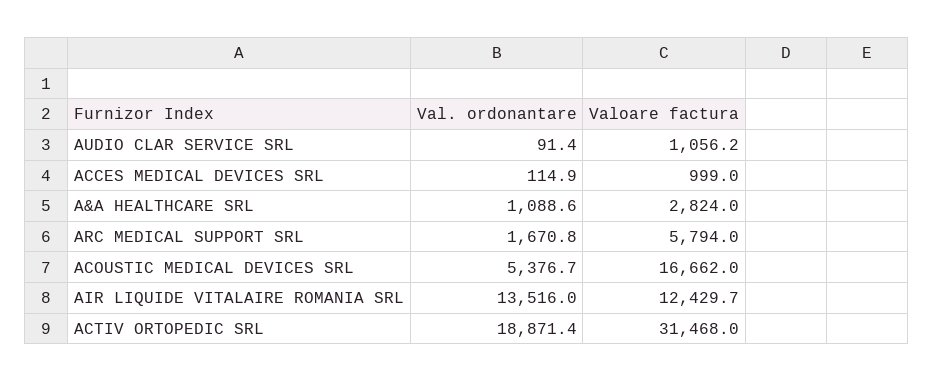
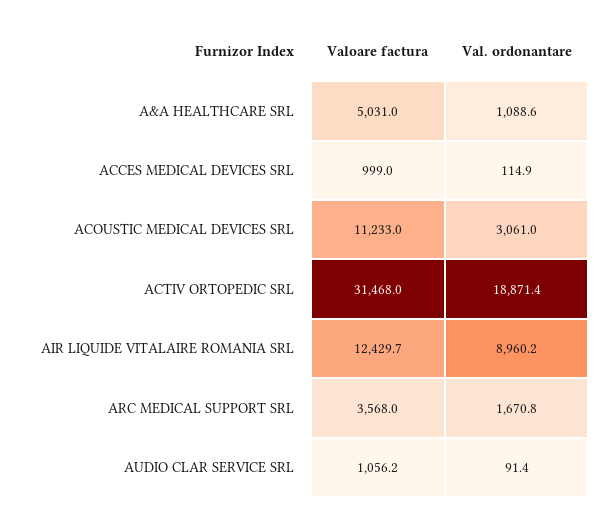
Valoare factura, A&A HEALTHCARE SRL: 2824 -> 5031
Valoare factura, ARC MEDICAL SUPPORT SRL: 5794 -> 3568
Val. ordonantare, ACOUSTIC MEDICAL DEVICES SRL: 5376.7 -> 3061
Valoare factura, ACOUSTIC MEDICAL DEVICES SRL: 16662 -> 11233
Val. ordonantare, AIR LIQUIDE VITALAIRE ROMANIA SRL: 13516 -> 8960.2

